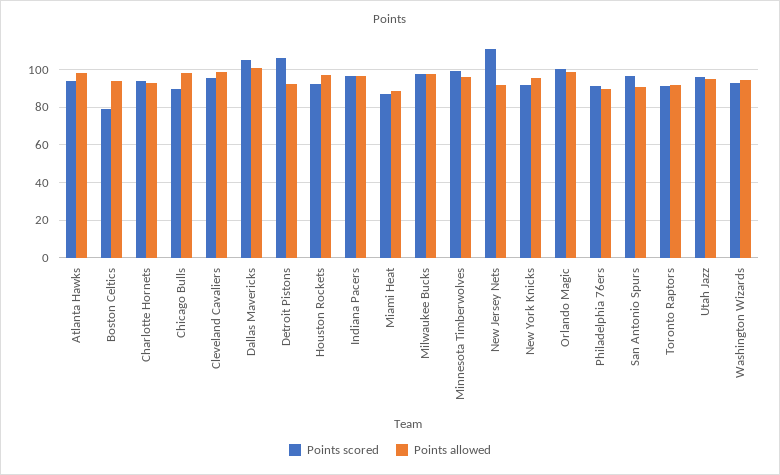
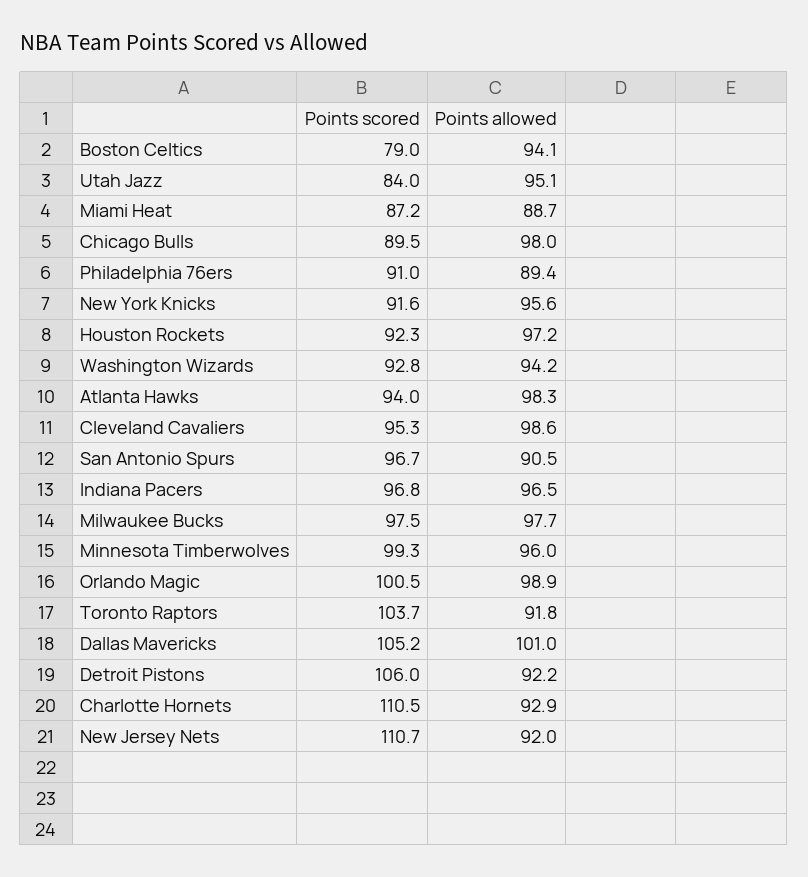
Points scored, Charlotte Hornets: 95 -> 110.5
Points scored, Toronto Raptors: 90 -> 103.7
Points scored, Utah Jazz: 95 -> 84

